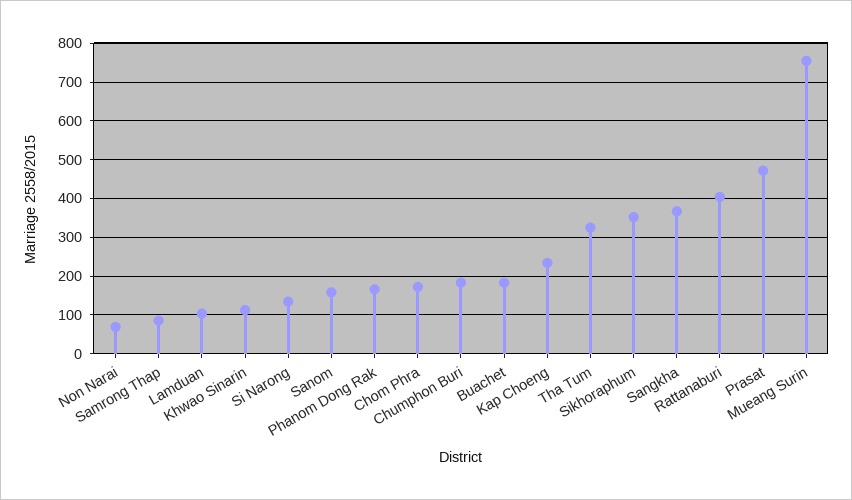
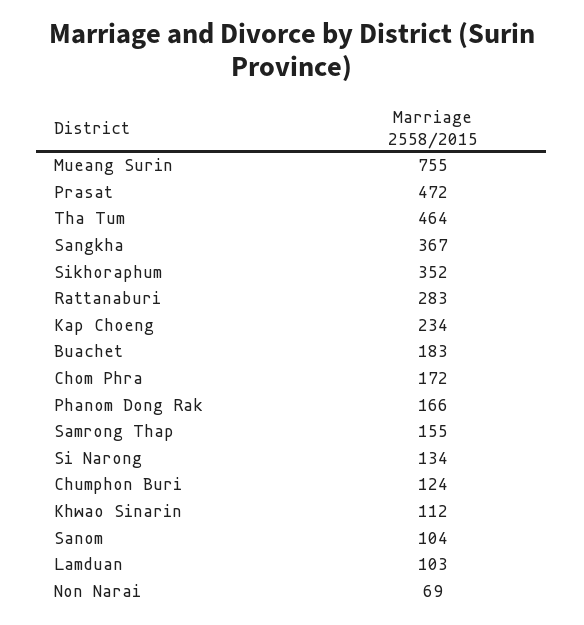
Samrong Thap: 80 -> 155
Sanom: 160 -> 104
Chumphon Buri: 180 -> 124
Tha Tum: 320 -> 464
Rattanaburi: 400 -> 283

